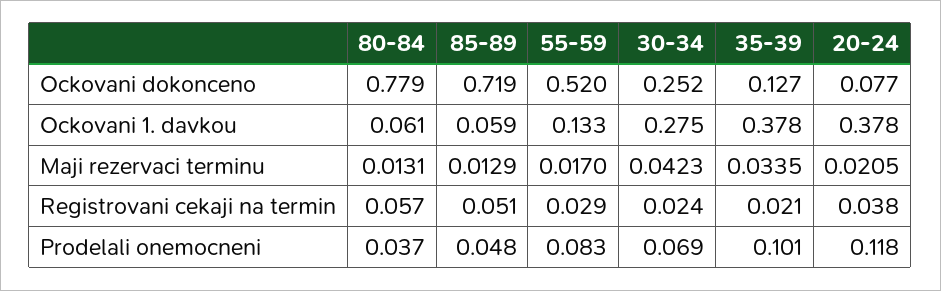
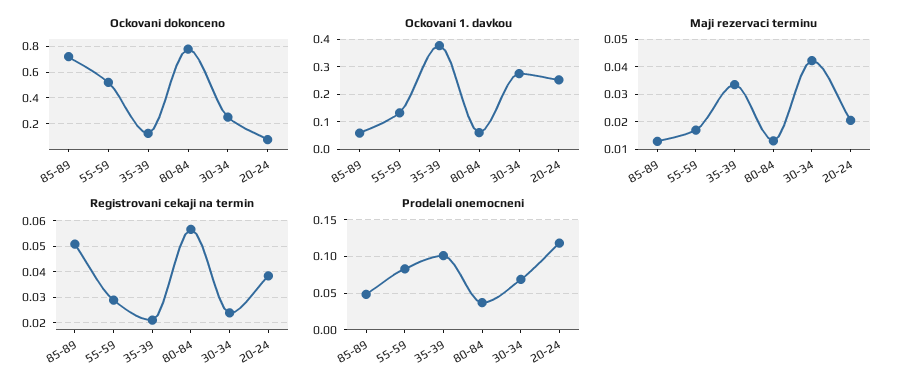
Ockovani 1. davkou, 20-24: 0.378 -> 0.25

